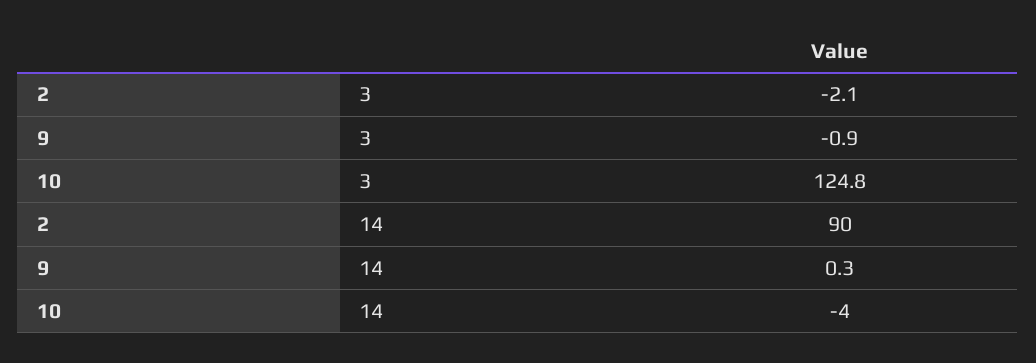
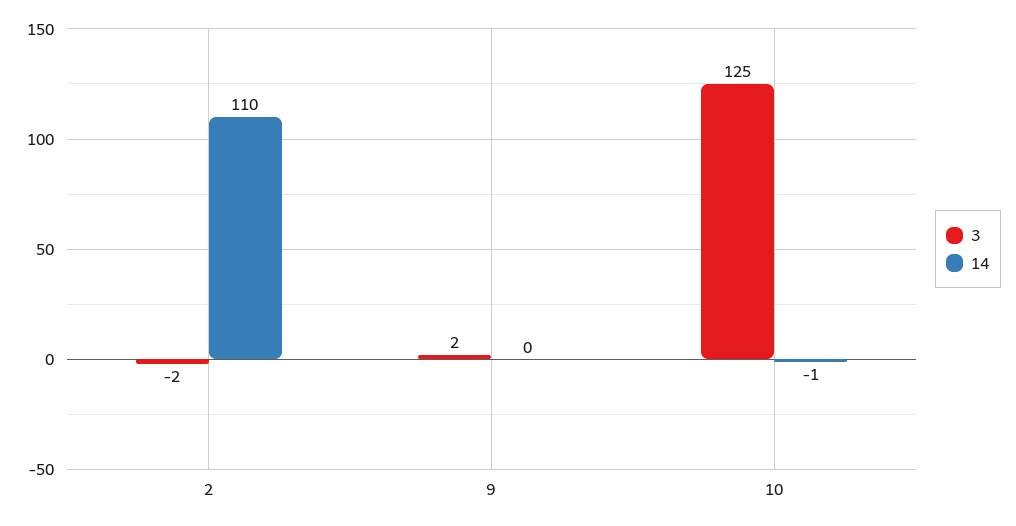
3, 9: -0.9 -> 2
14, 2: 90 -> 110
14, 10: -4 -> -1

